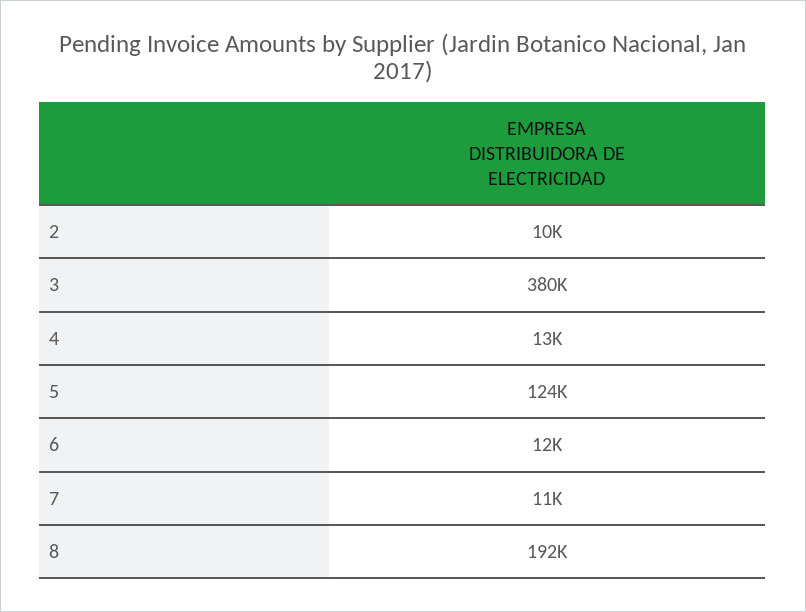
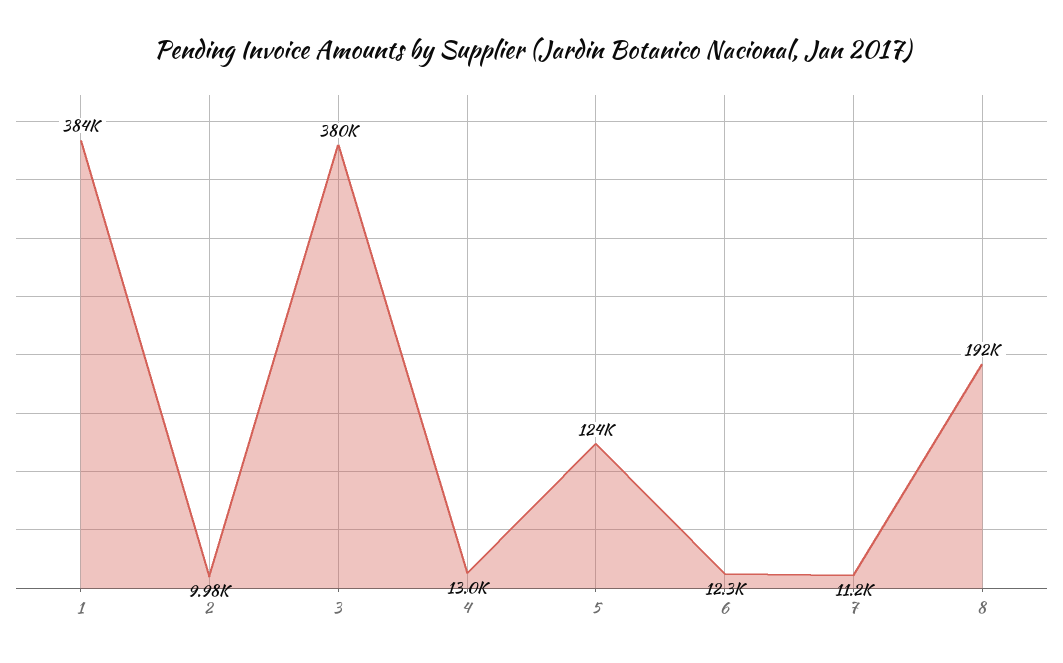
1: none -> 384000

